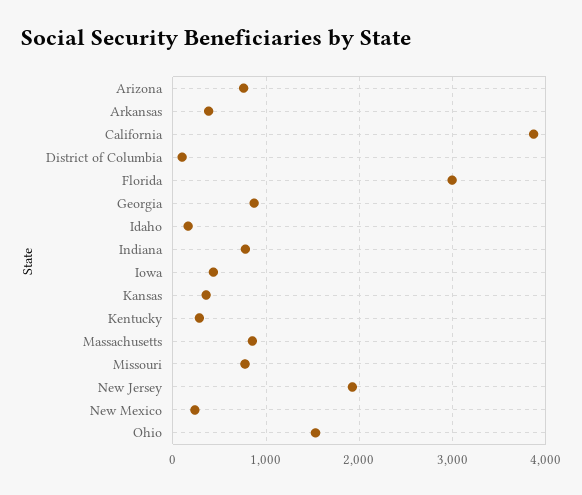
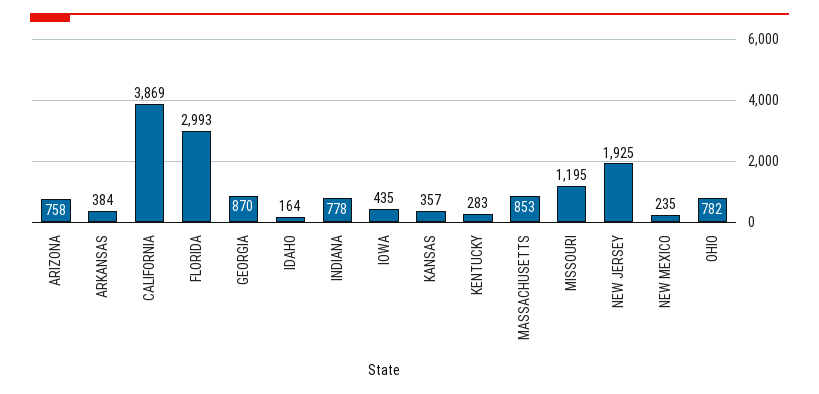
District of Columbia: 100 -> none
Missouri: 800 -> 1195
Ohio: 1500 -> 782

